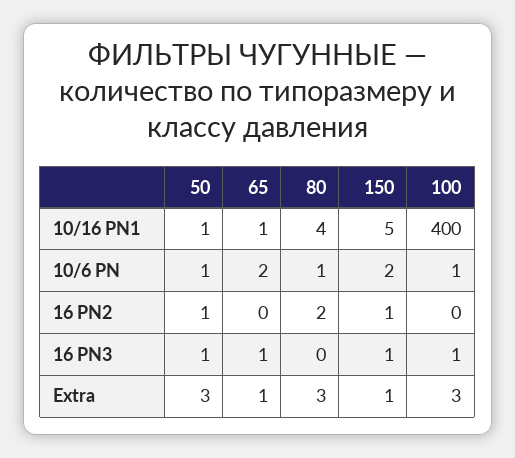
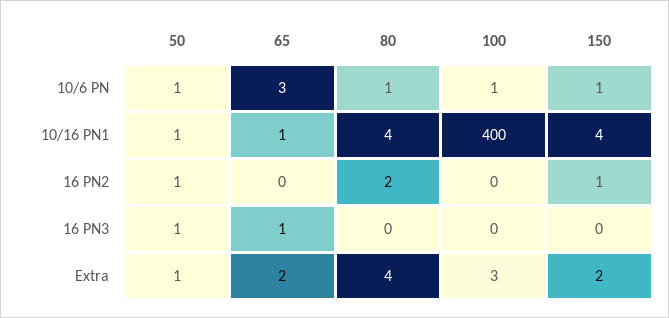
150, 10/16 PN1: 5 -> 4
65, 10/6 PN: 2 -> 3
150, 10/6 PN: 2 -> 1
150, 16 PN3: 1 -> 0
100, 16 PN3: 1 -> 0
50, Extra: 3 -> 1
65, Extra: 1 -> 2
80, Extra: 3 -> 4
150, Extra: 1 -> 2

